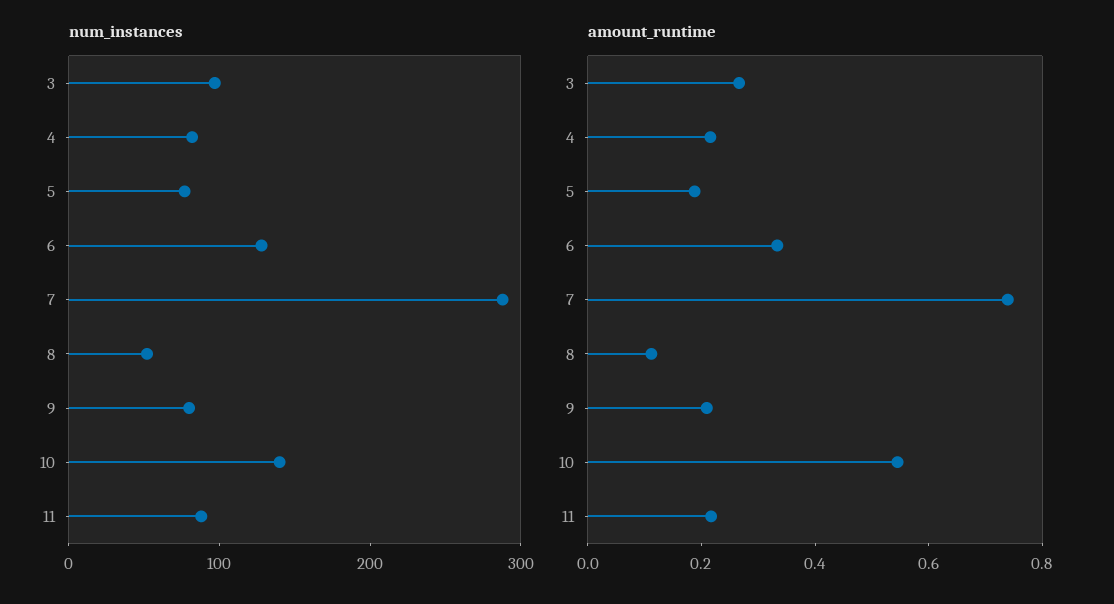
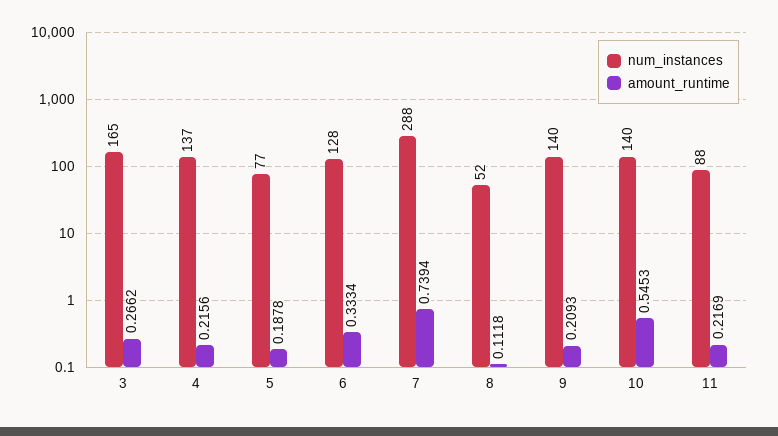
num_instances, 3: 100 -> 165
num_instances, 4: 80 -> 137
num_instances, 9: 80 -> 140

